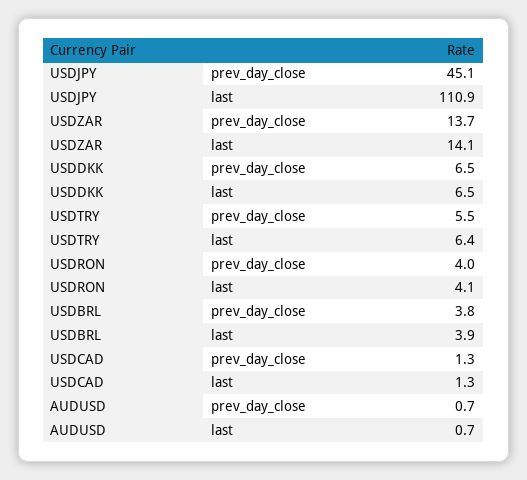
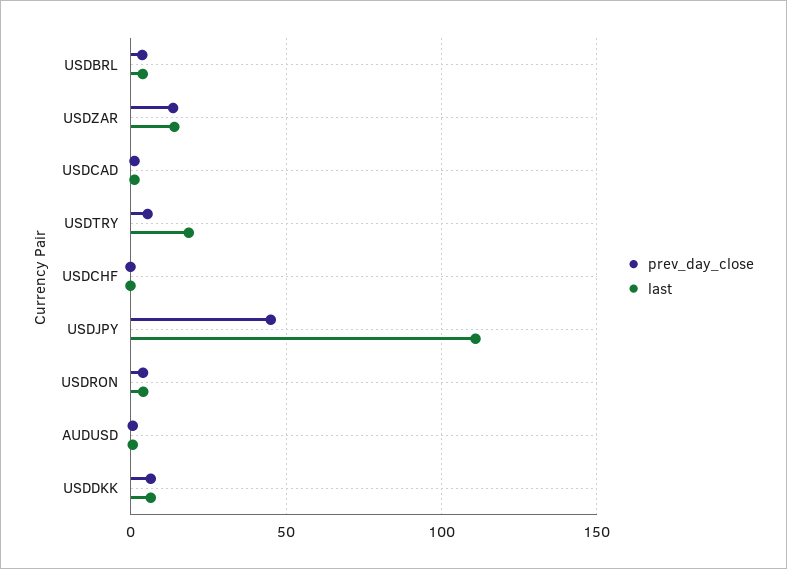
last, USDTRY: 6.4 -> 20
prev_day_close, USDCHF: none -> 0
last, USDCHF: none -> 0

